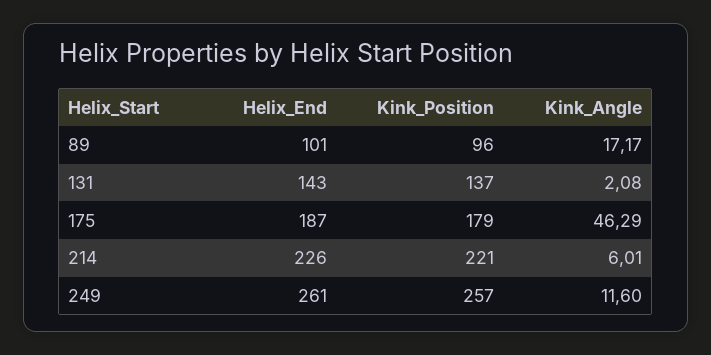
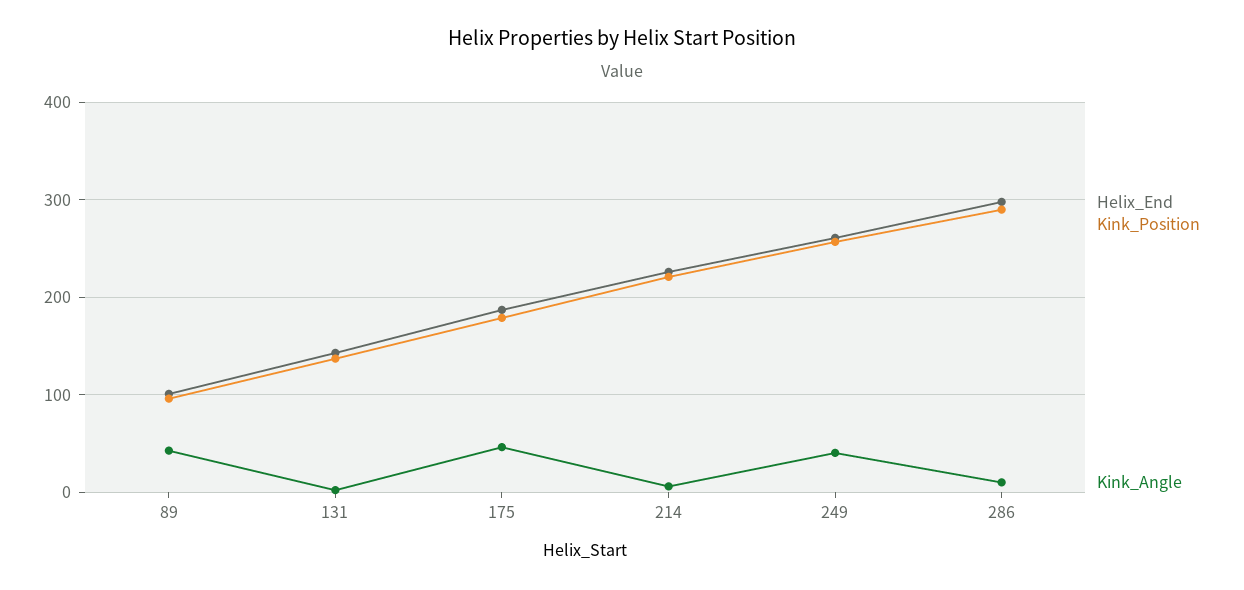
Kink_Angle, 89: 17.17 -> 40
Kink_Angle, 249: 11.6 -> 40
Helix_End, 286: none -> 300
Kink_Position, 286: none -> 290
Kink_Angle, 286: none -> 10

